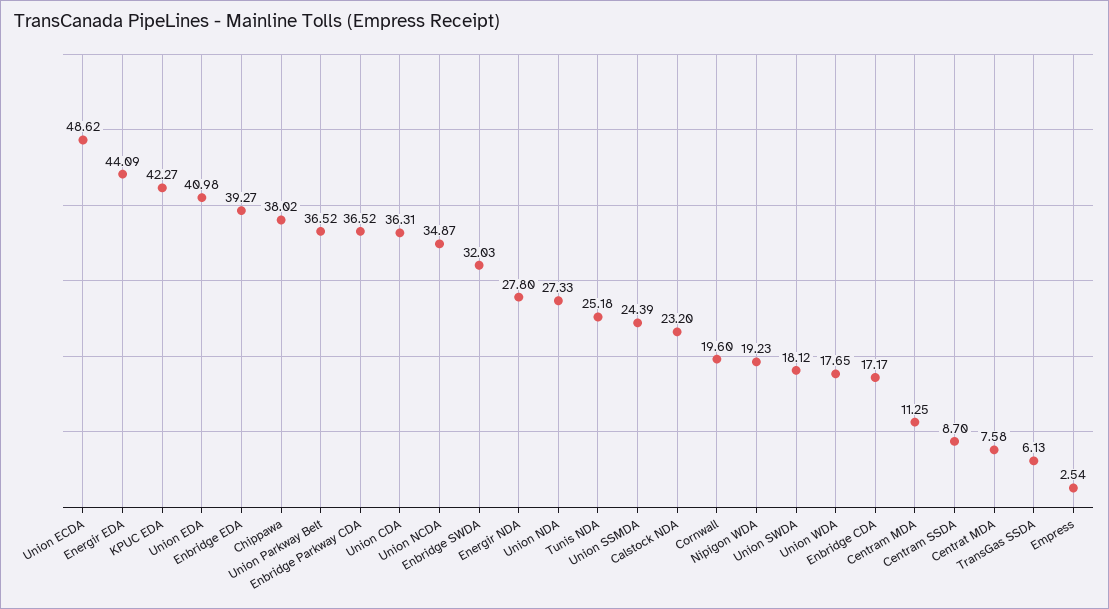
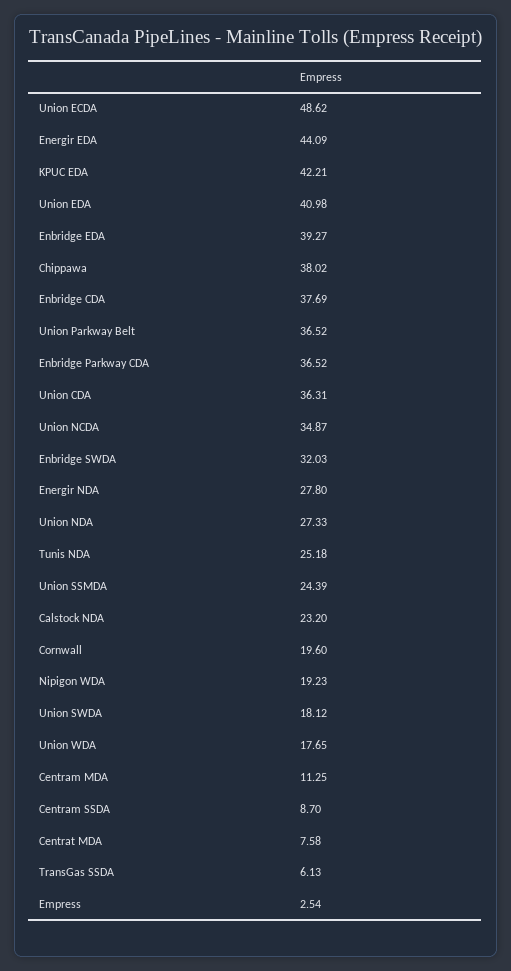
KPUC EDA: 42.27 -> 42.21
Enbridge CDA: 17.17 -> 37.69

